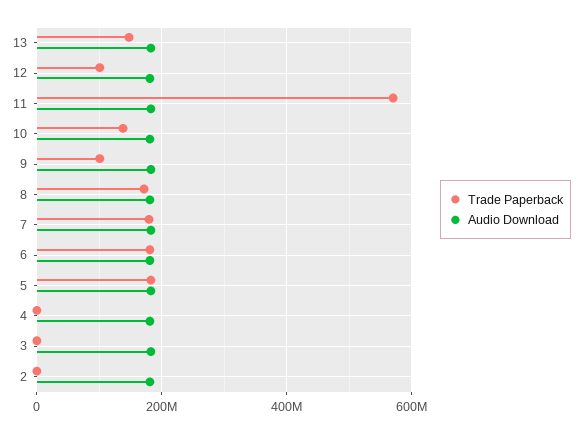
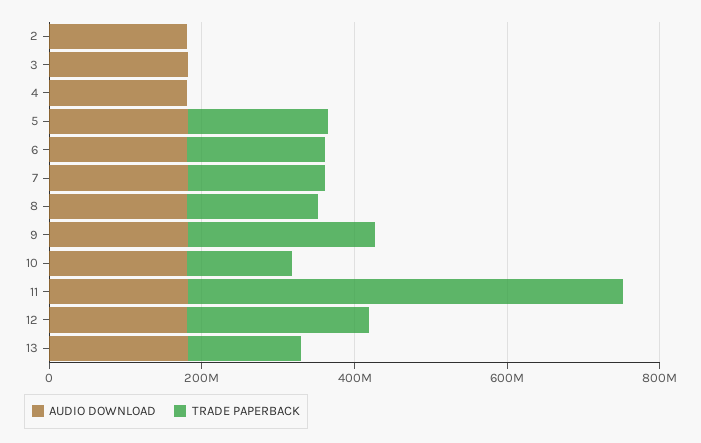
Trade Paperback, 12: 100000000 -> 250000000
Trade Paperback, 9: 100000000 -> 250000000

